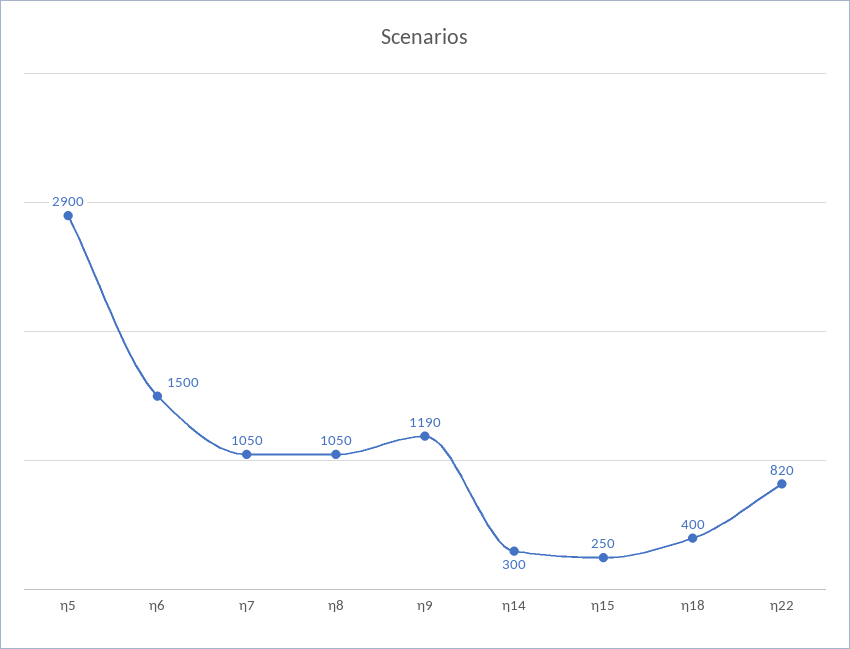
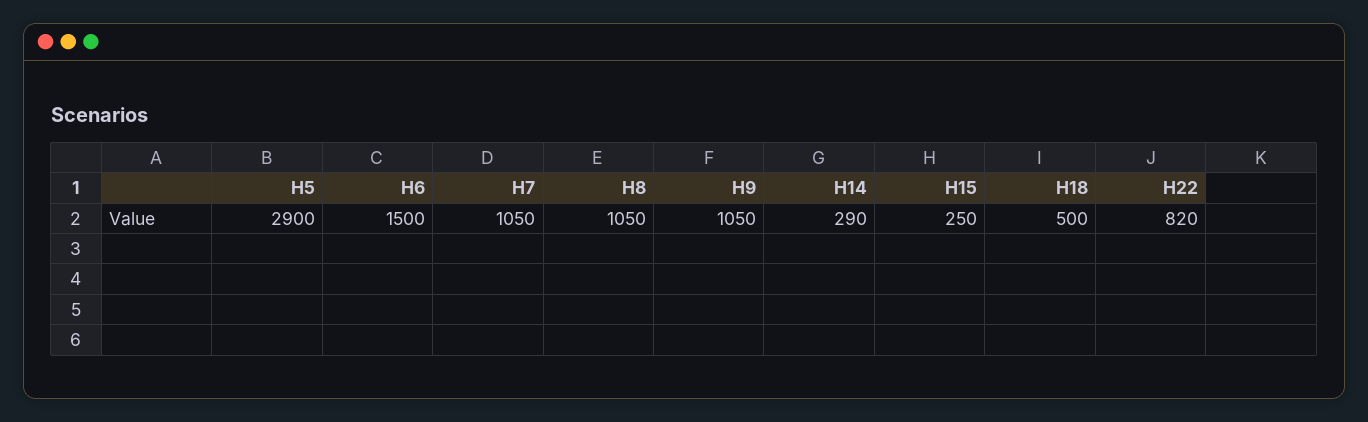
η9: 1190 -> 1050
η14: 300 -> 290
η18: 400 -> 500

